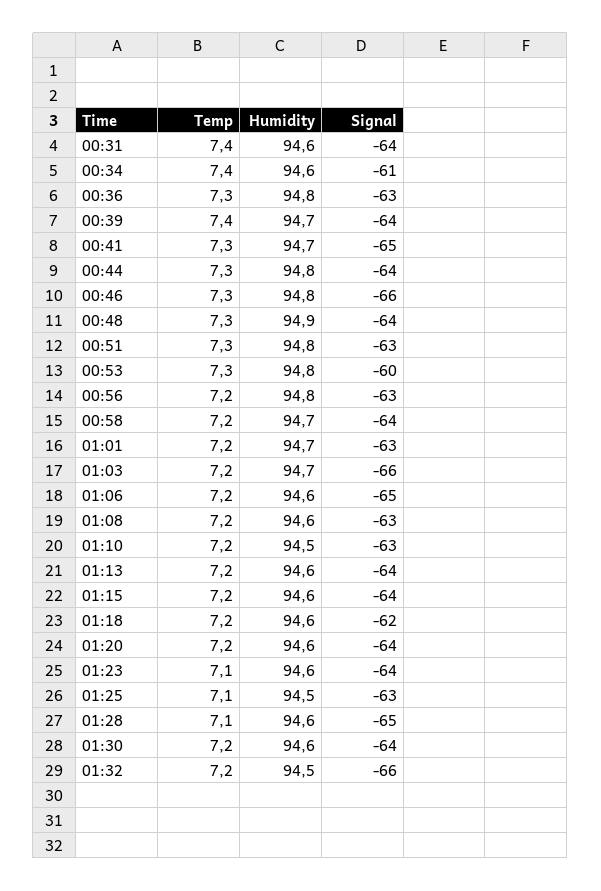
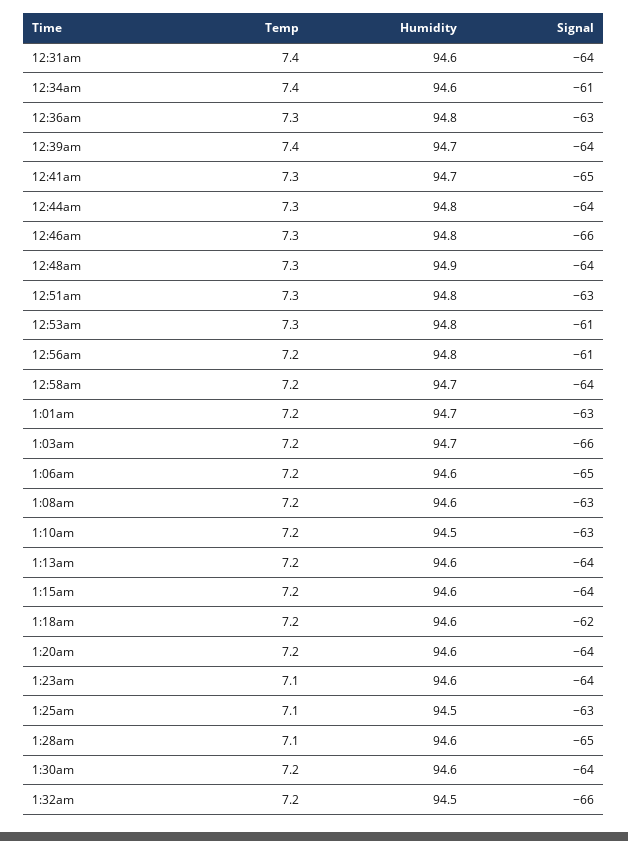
Signal, 00:53: -60 -> -61
Signal, 00:56: -63 -> -61

